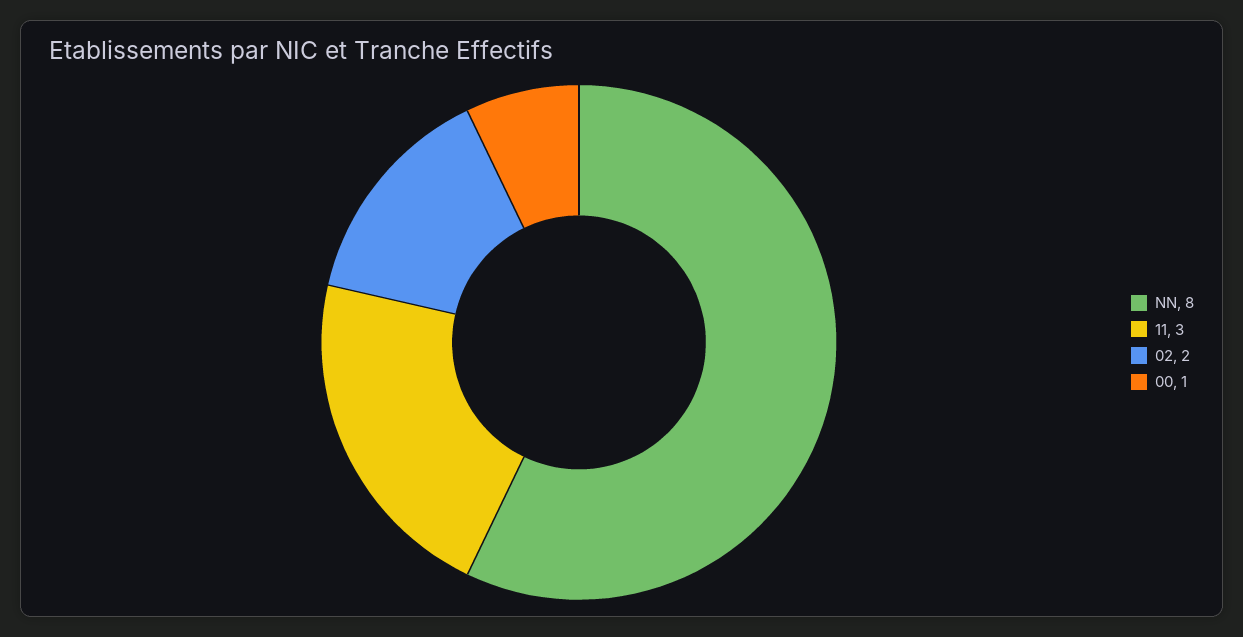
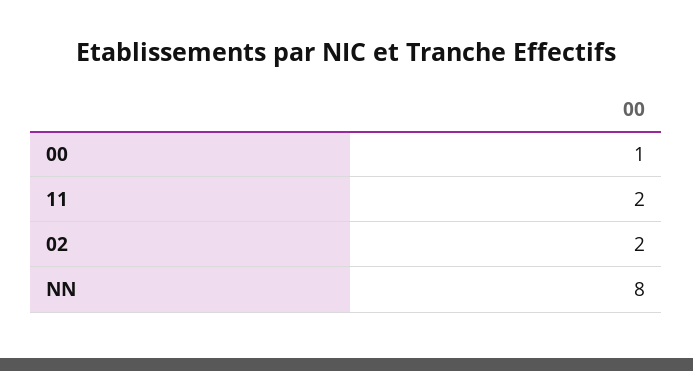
11: 3 -> 2

